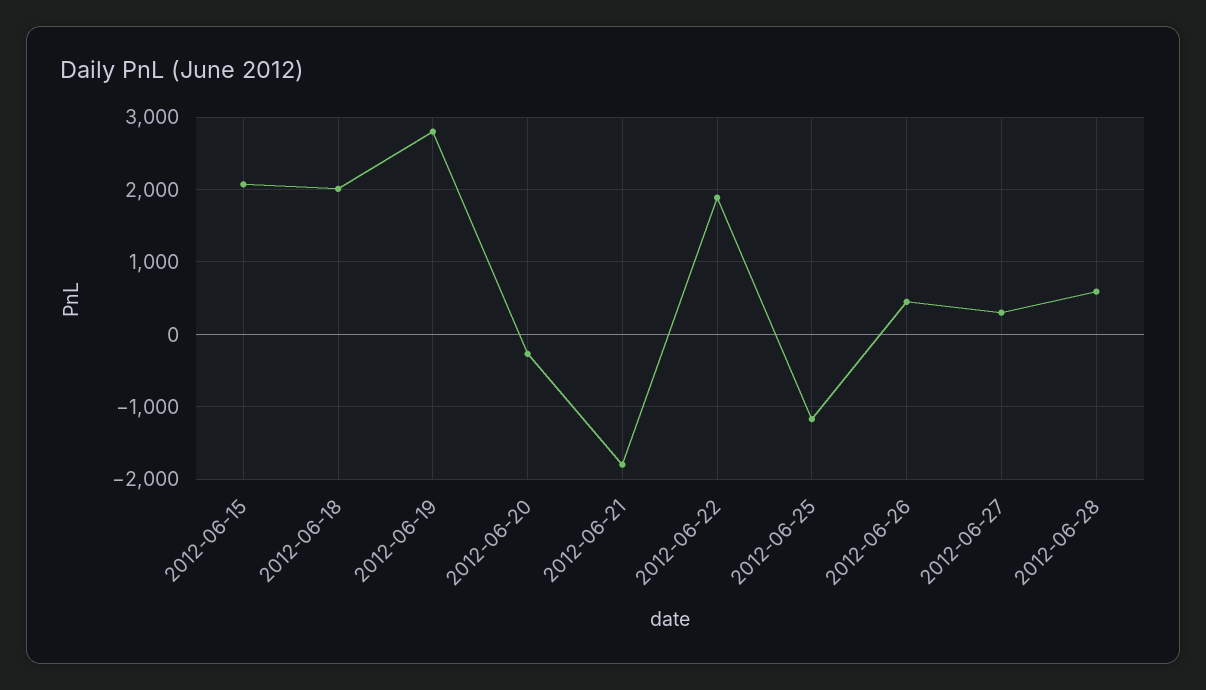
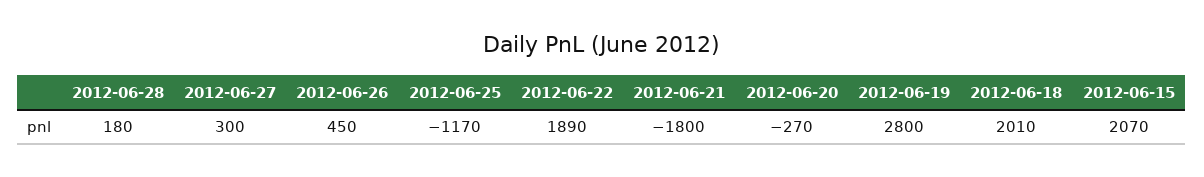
2012-06-28: 600 -> 180

